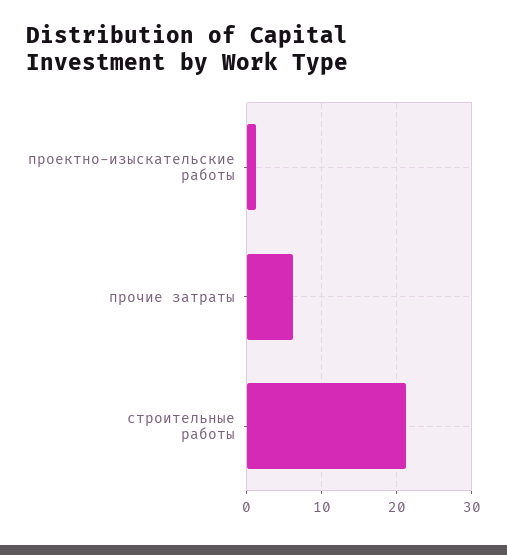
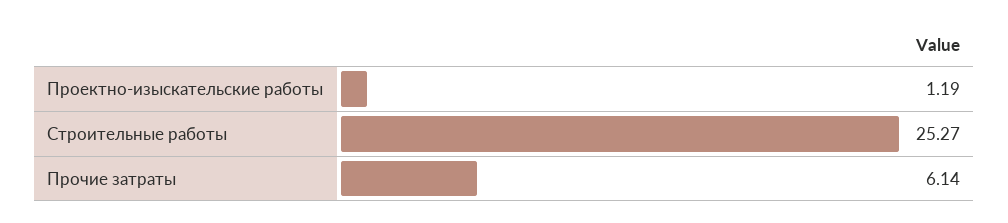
строительные работы: 21 -> 25.27

